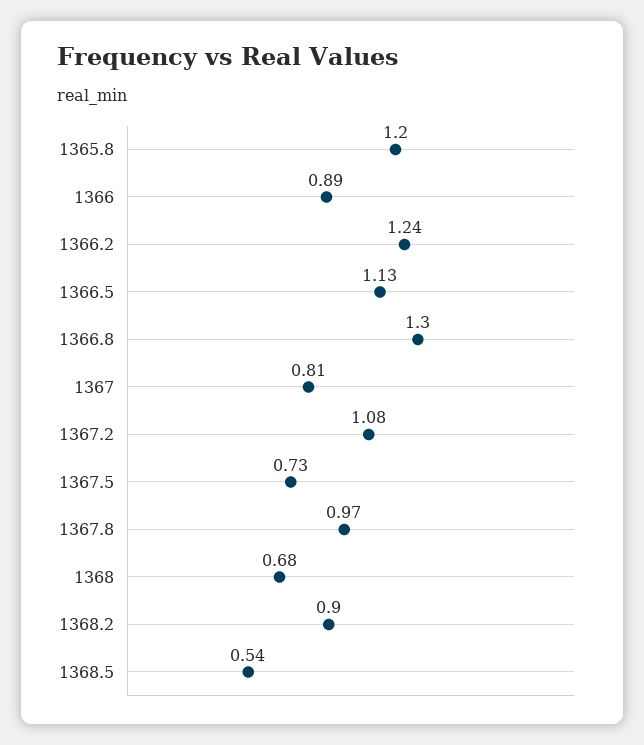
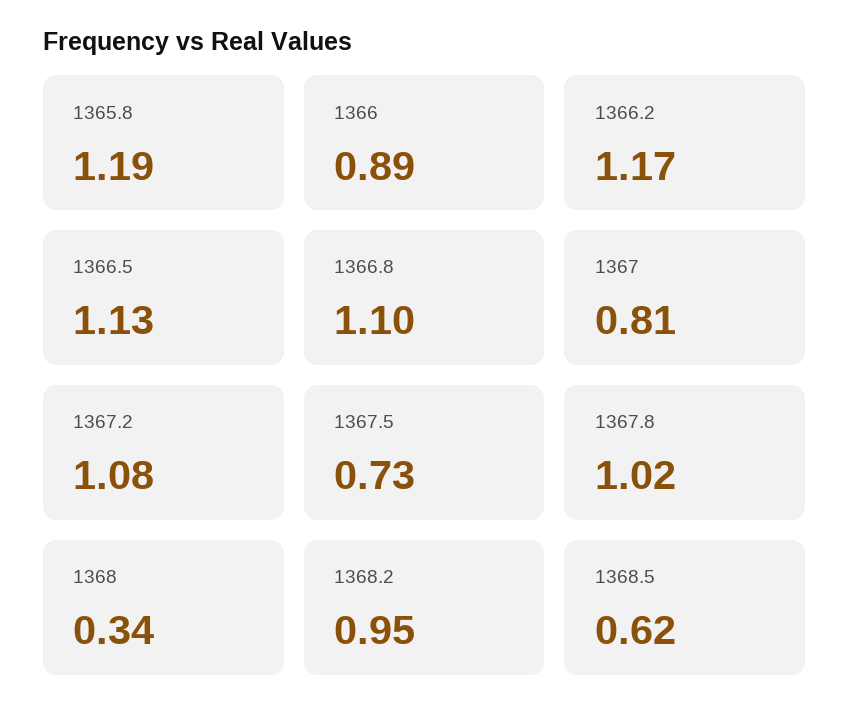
1365.8: 1.2 -> 1.19
1366.2: 1.24 -> 1.17
1366.8: 1.3 -> 1.1
1367.8: 0.97 -> 1.02
1368: 0.68 -> 0.34
1368.2: 0.9 -> 0.95
1368.5: 0.54 -> 0.62

